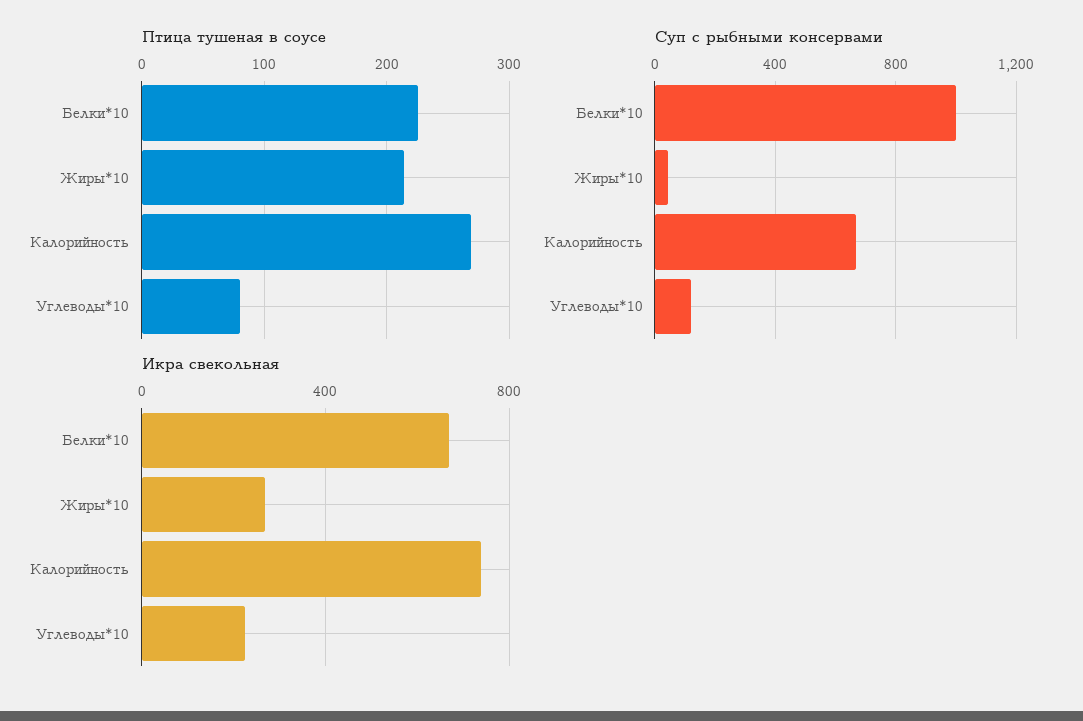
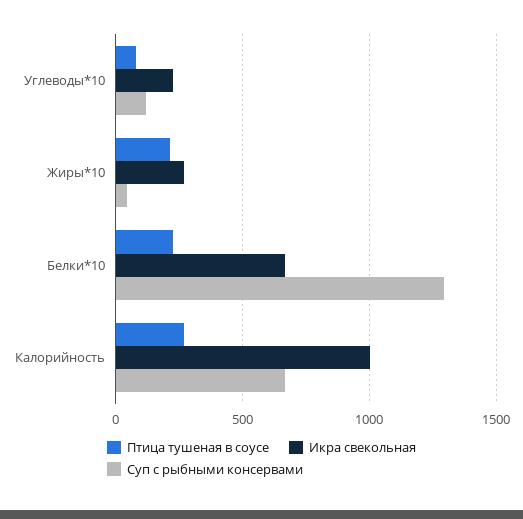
Суп с рыбными консервами, Белки*10: 1000 -> 1300
Икра свекольная, Калорийность: 750 -> 1000

